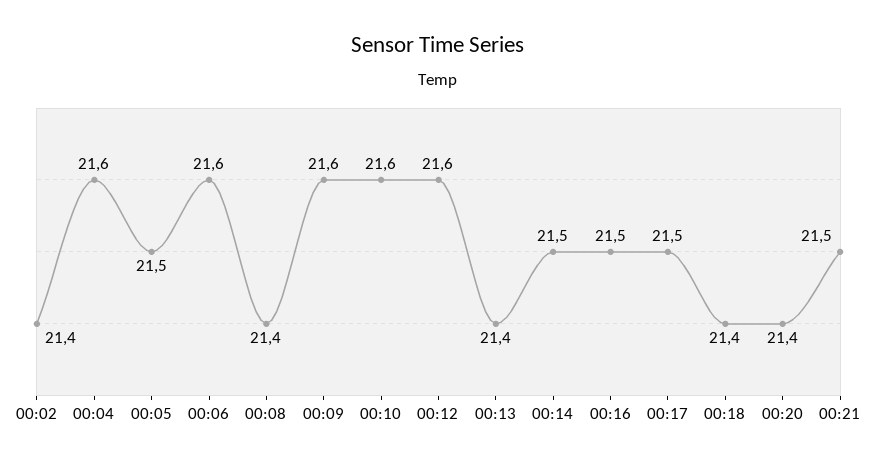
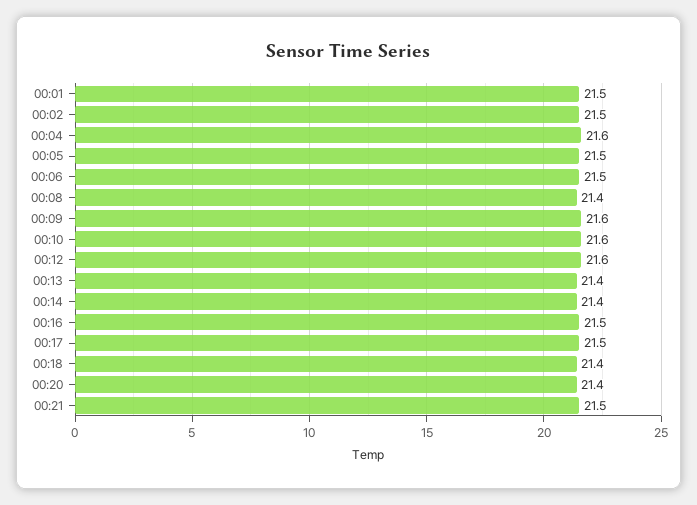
00:02: 21.4 -> 21.5
00:06: 21.6 -> 21.5
00:14: 21.5 -> 21.4
00:01: none -> 21.5

